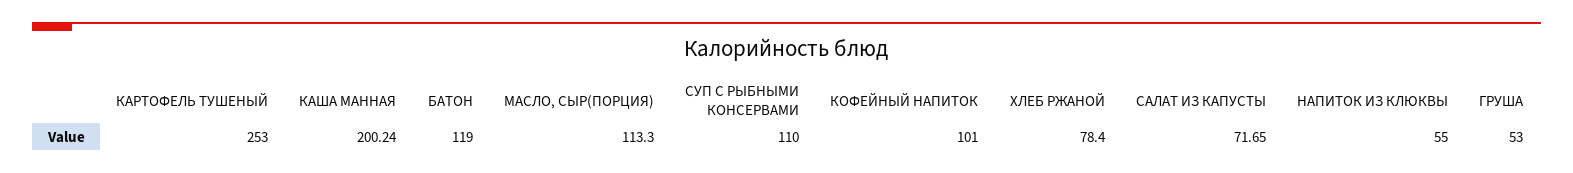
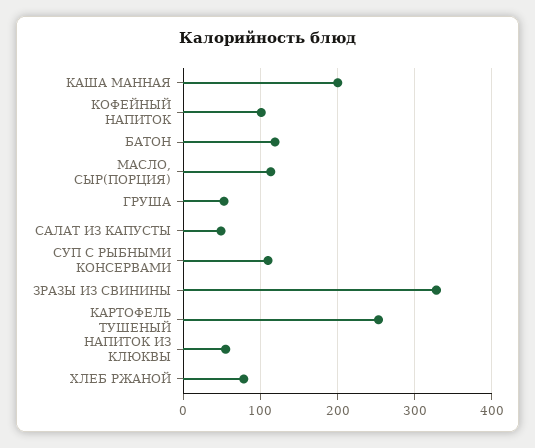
САЛАТ ИЗ КАПУСТЫ: 71.65 -> 50
ЗРАЗЫ ИЗ СВИНИНЫ: none -> 330

